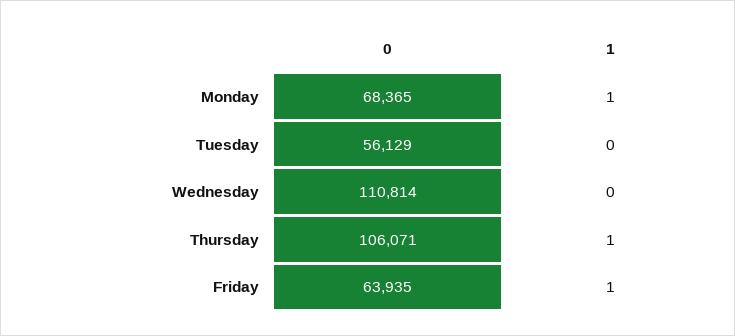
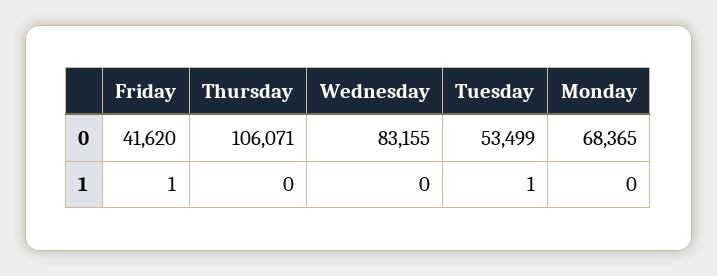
1, Monday: 1 -> 0
0, Tuesday: 56129 -> 53499
1, Tuesday: 0 -> 1
0, Wednesday: 110814 -> 83155
1, Thursday: 1 -> 0
0, Friday: 63935 -> 41620

